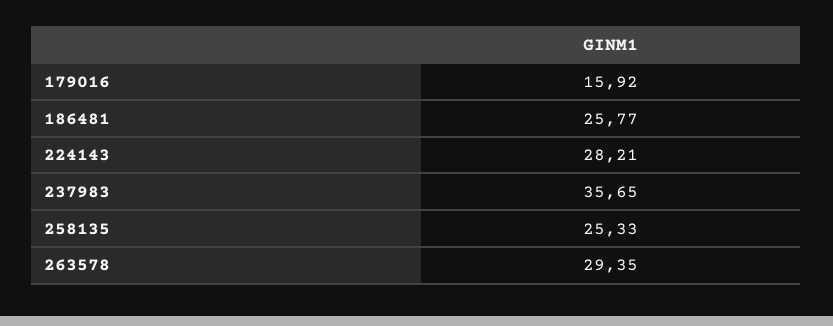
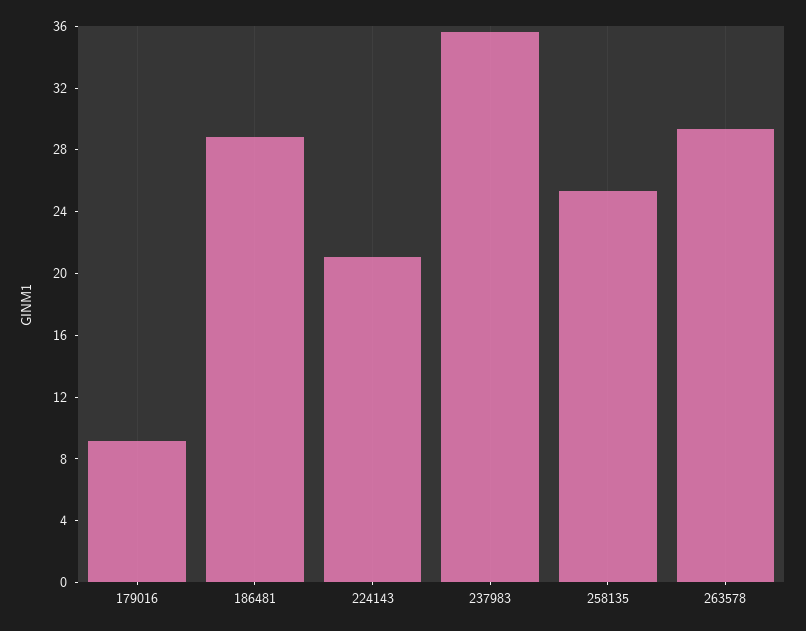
179016: 15.92 -> 9
186481: 25.77 -> 29
224143: 28.21 -> 21

